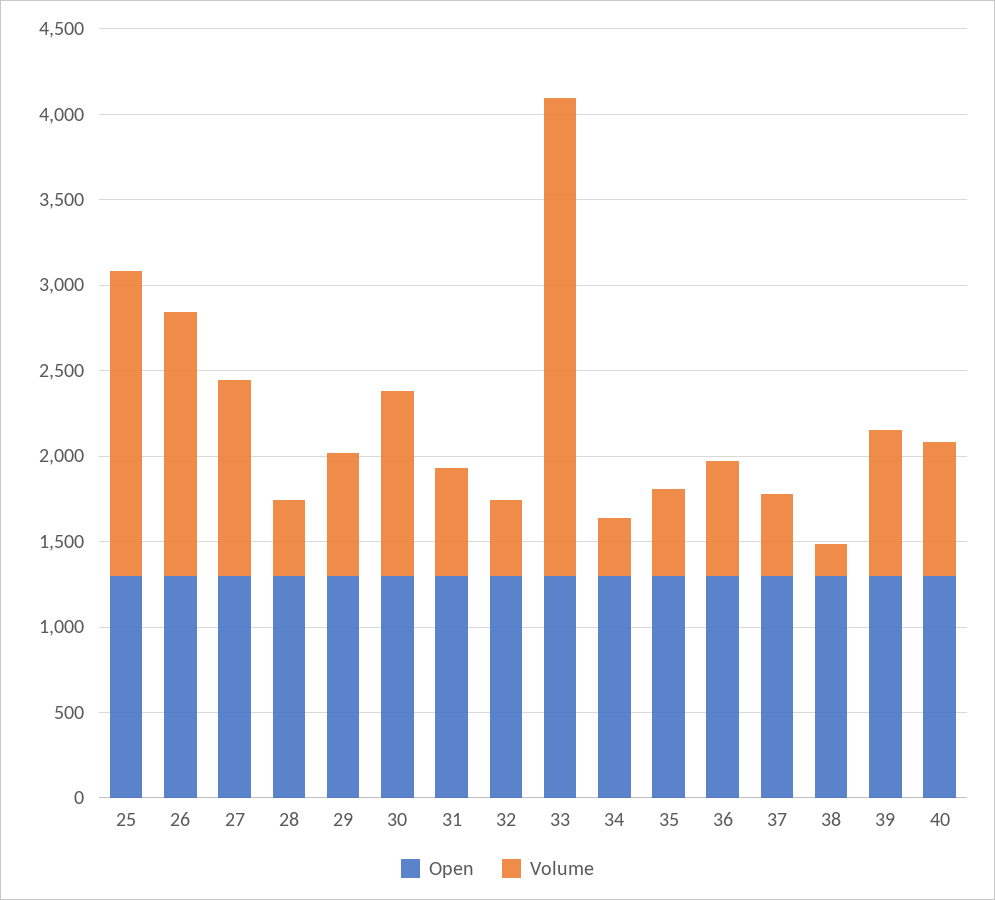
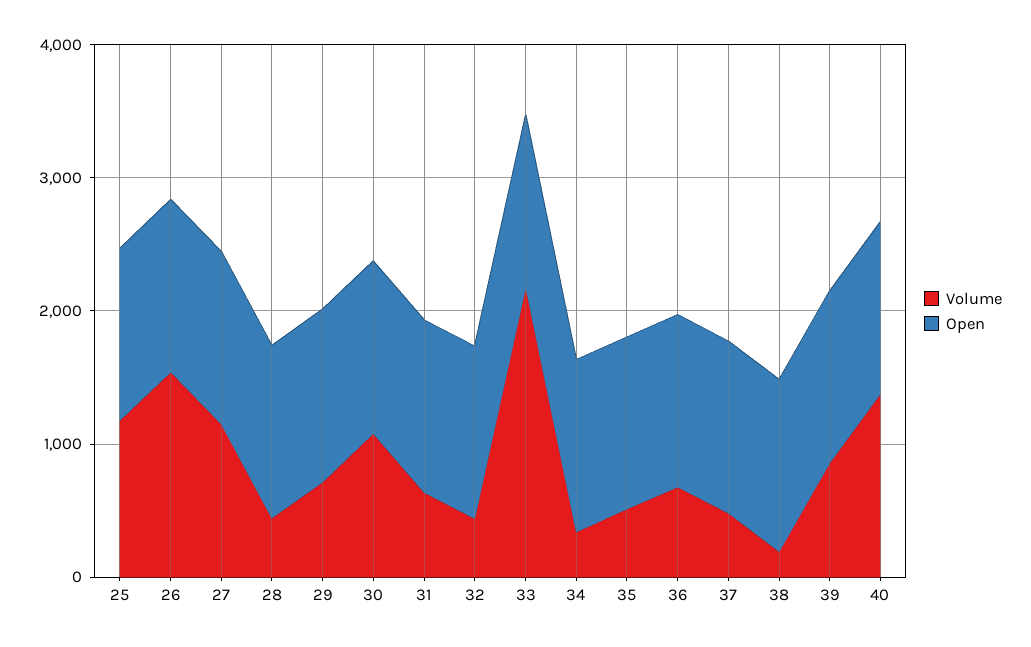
Volume, 25: 1800 -> 1200
Volume, 33: 2800 -> 2200
Volume, 40: 800 -> 1400

